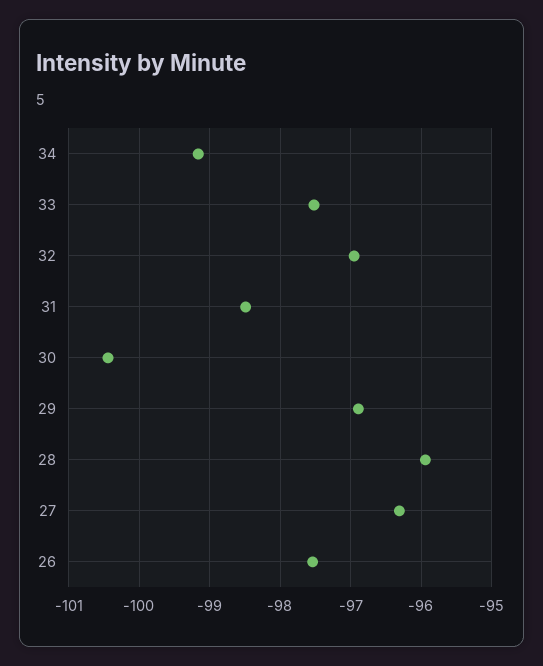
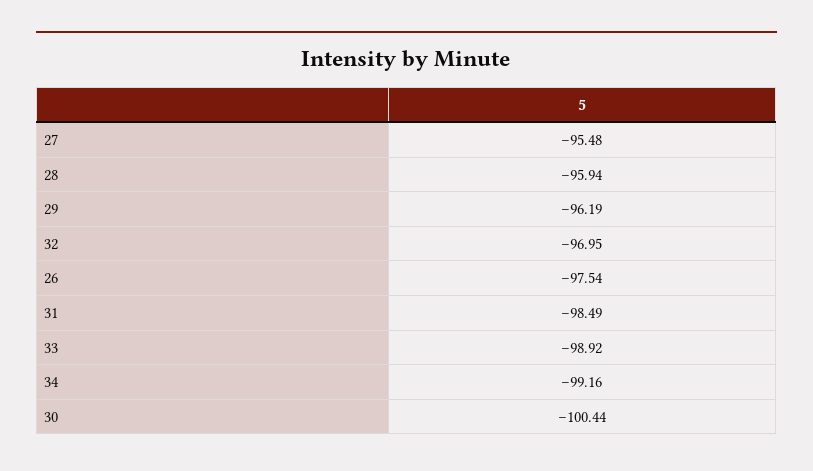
33: -97.5 -> -98.92
29: -96.9 -> -96.19
27: -96.3 -> -95.48

